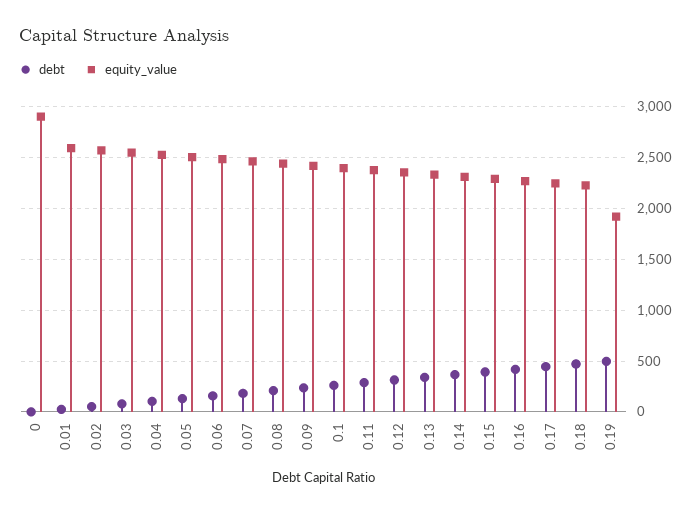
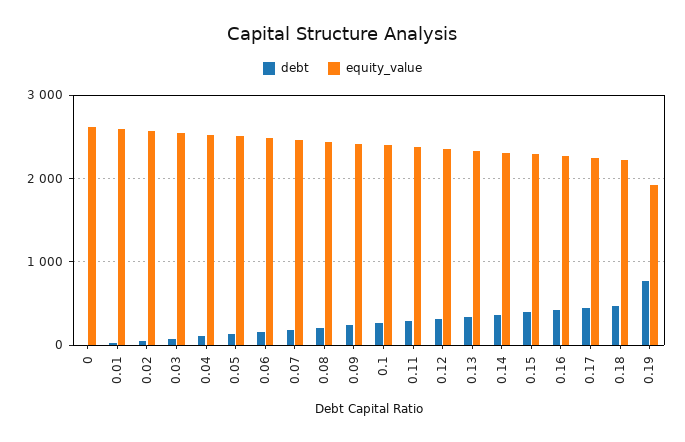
equity_value, 0: 2900 -> 2600
debt, 0.19: 500 -> 800

